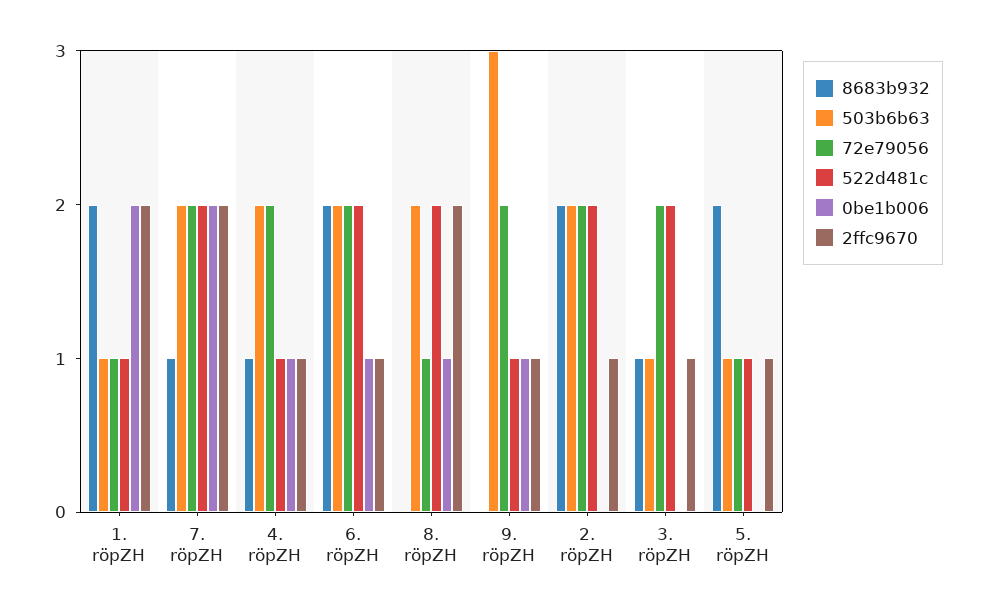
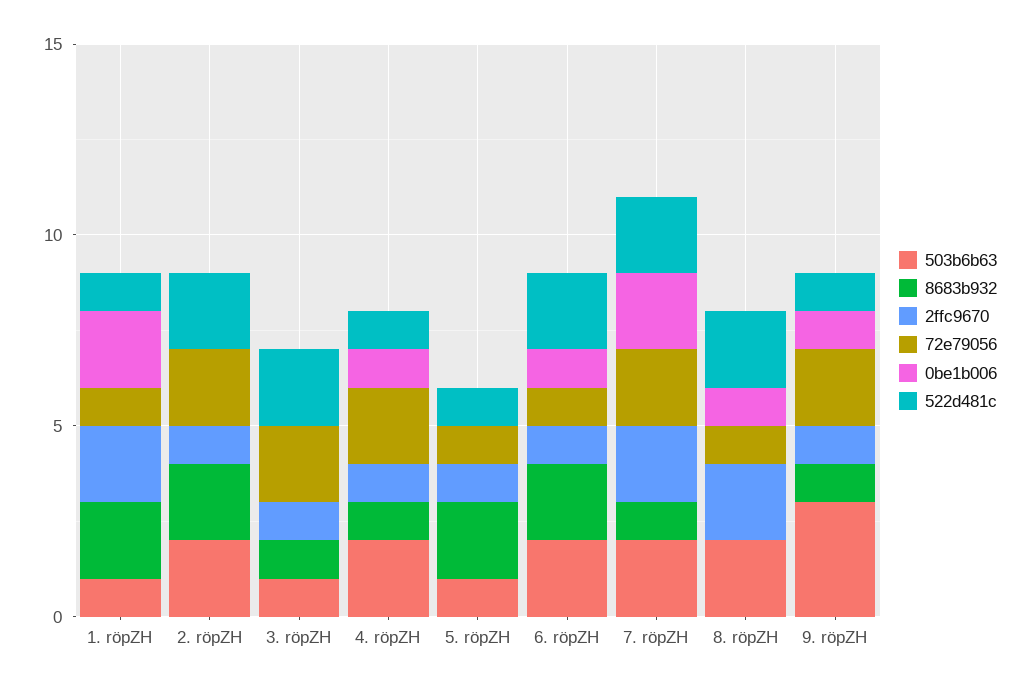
72e79056, 6. röpZH: 2 -> 1
8683b932, 9. röpZH: 0 -> 1

